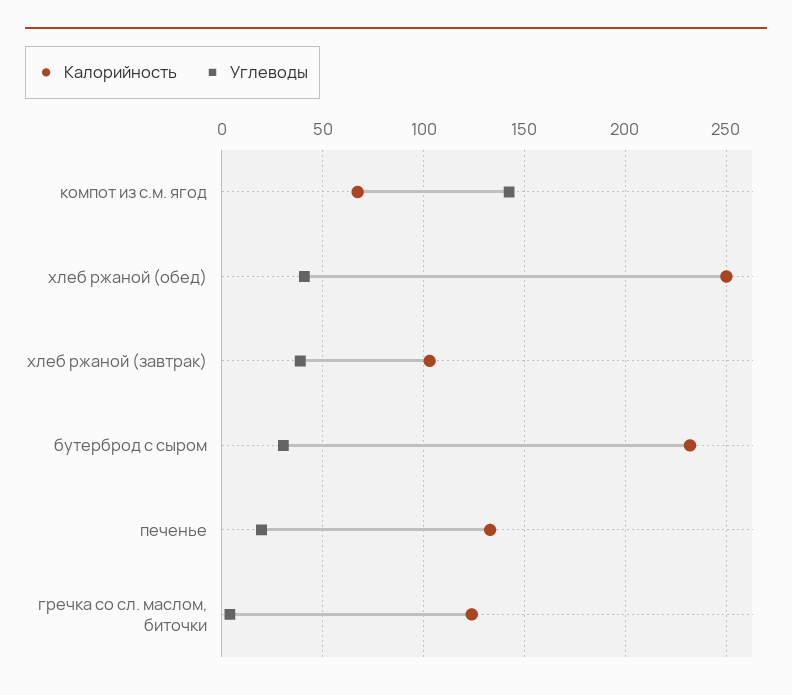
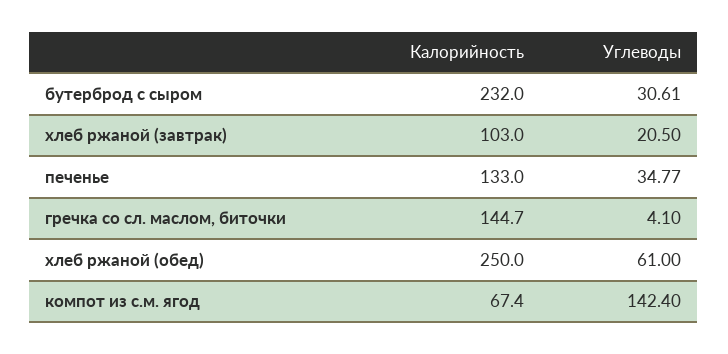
Углеводы, хлеб ржаной (обед): 40 -> 61
Углеводы, хлеб ржаной (завтрак): 40 -> 20.5
Углеводы, печенье: 20 -> 34.77
Калорийность, гречка со сл. маслом, биточки: 125 -> 144.7

